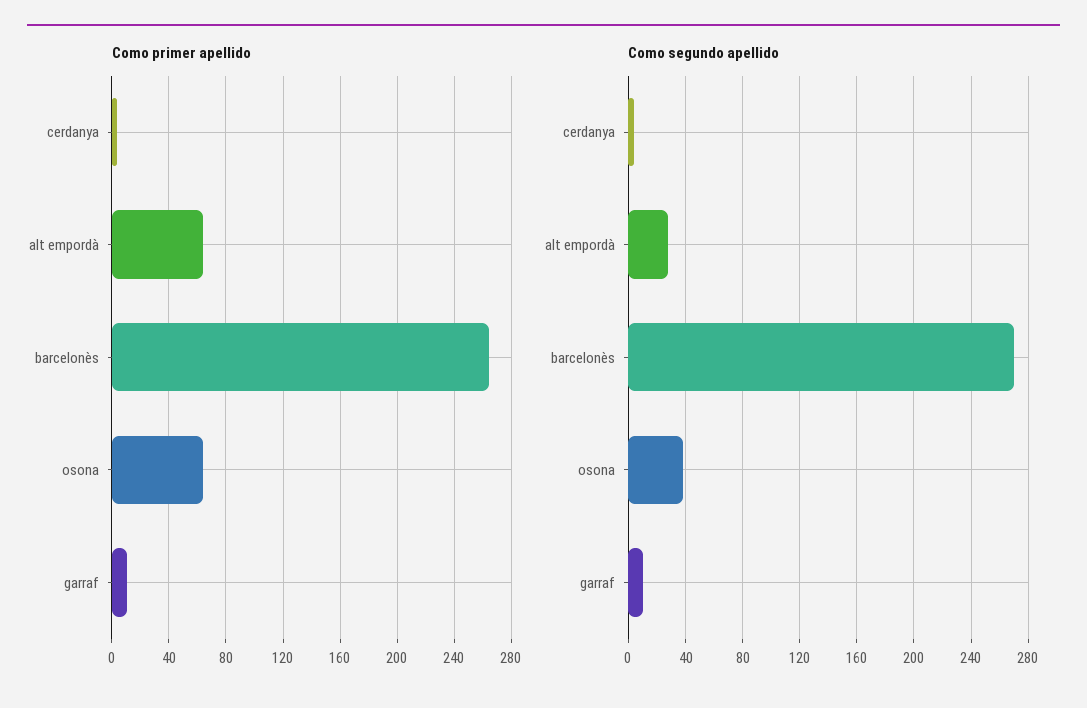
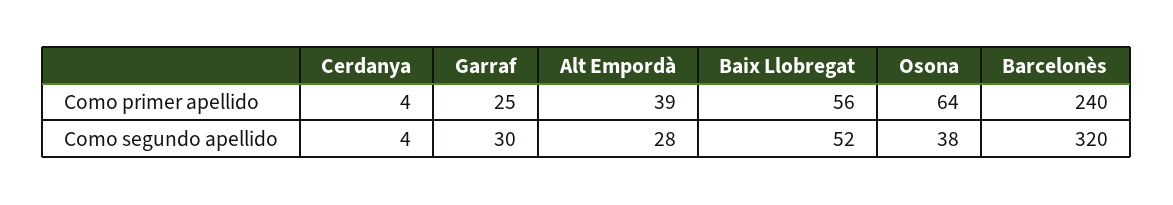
Como primer apellido, alt empordà: 65 -> 39
Como primer apellido, barcelonès: 265 -> 240
Como primer apellido, garraf: 10 -> 25
Como segundo apellido, barcelonès: 270 -> 320
Como segundo apellido, garraf: 10 -> 30
Como primer apellido, Baix Llobregat: none -> 56
Como segundo apellido, Baix Llobregat: none -> 52

